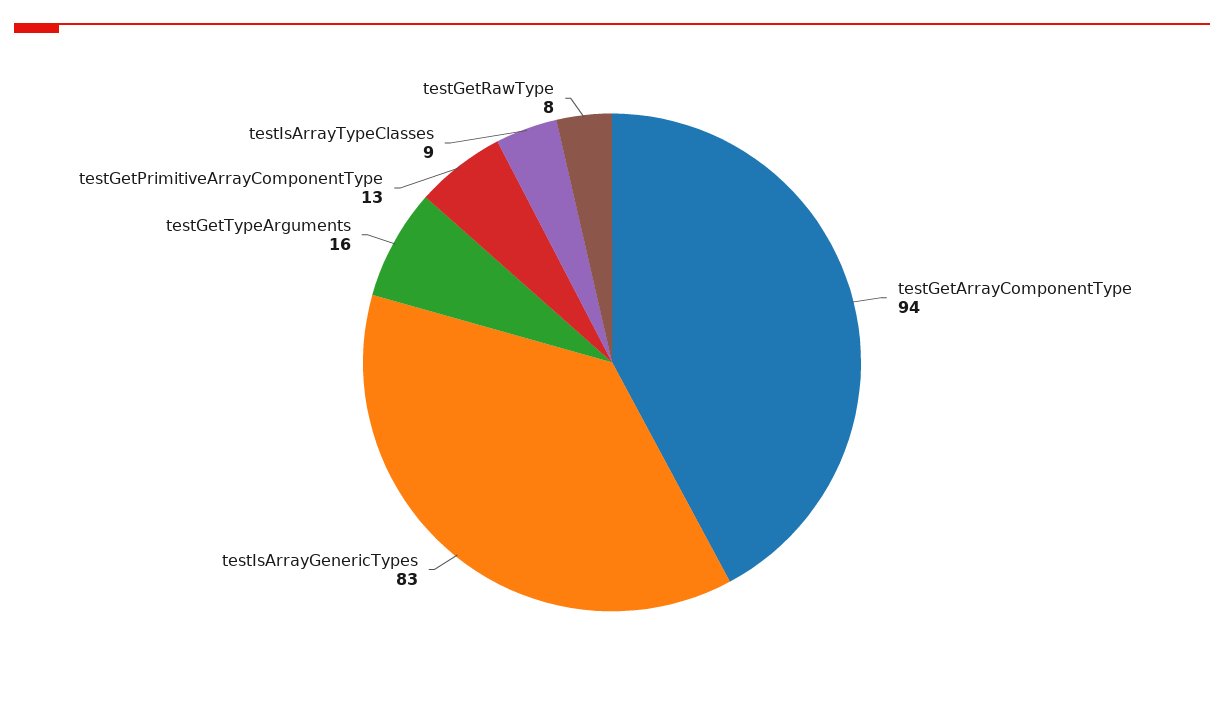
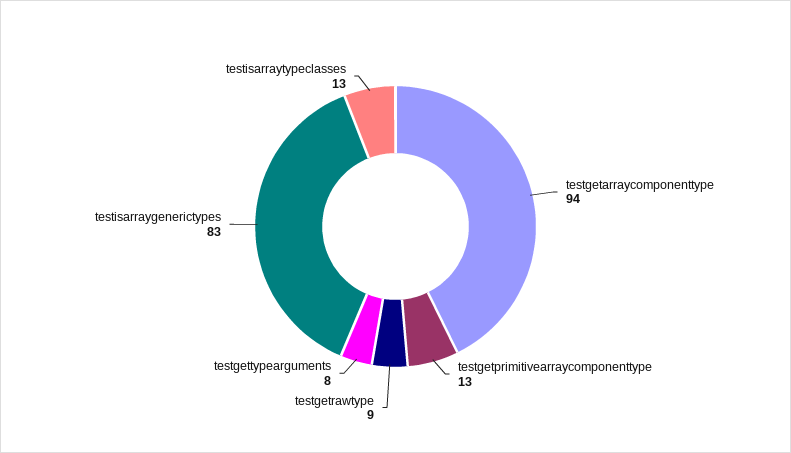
testGetTypeArguments: 16 -> 8
testIsArrayTypeClasses: 9 -> 13
testGetRawType: 8 -> 9

